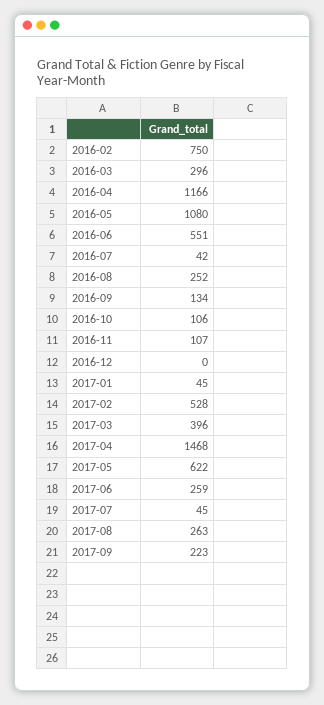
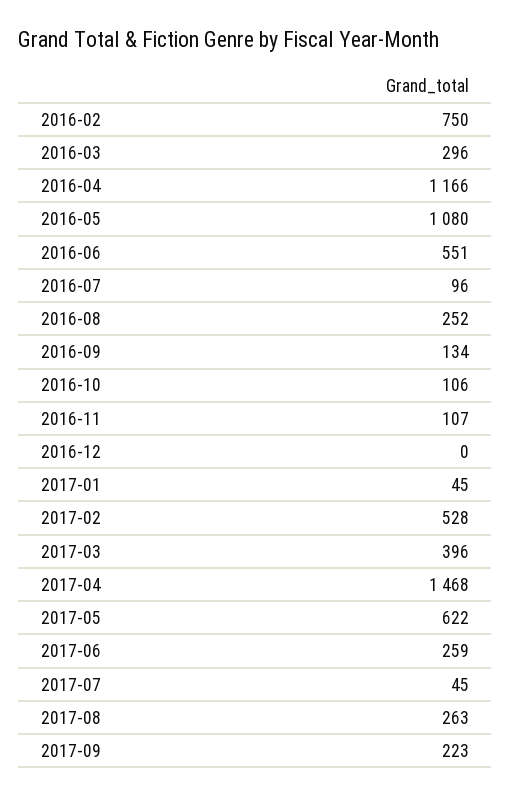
2016-07: 42 -> 96

